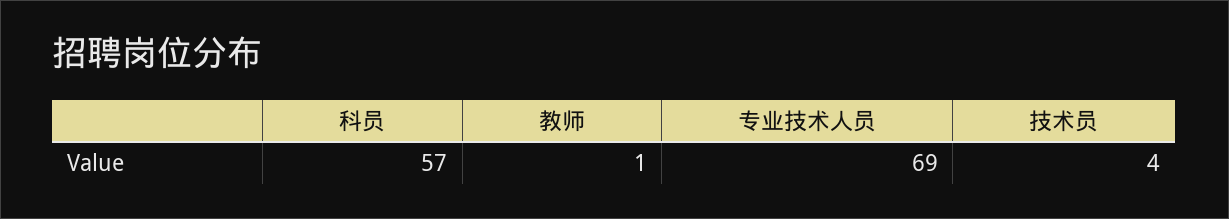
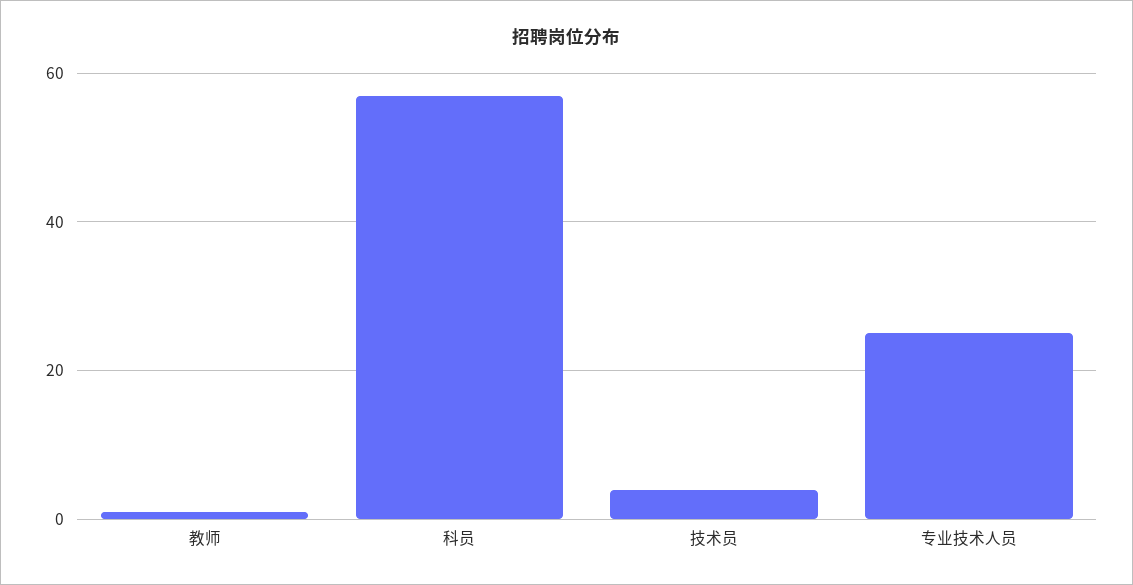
专业技术人员: 69 -> 25

